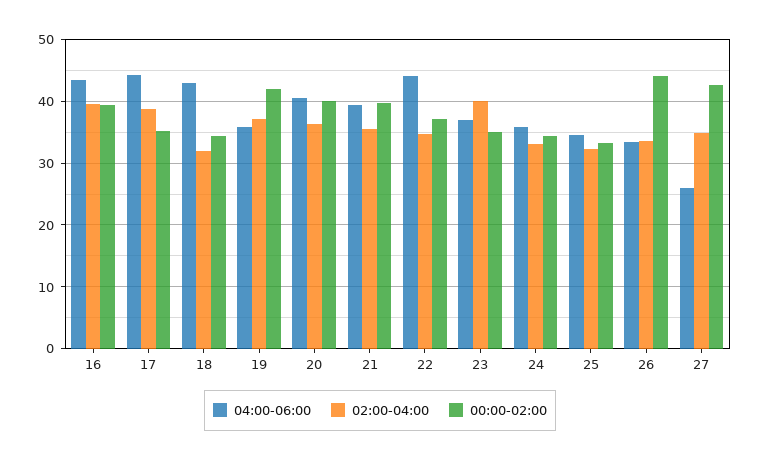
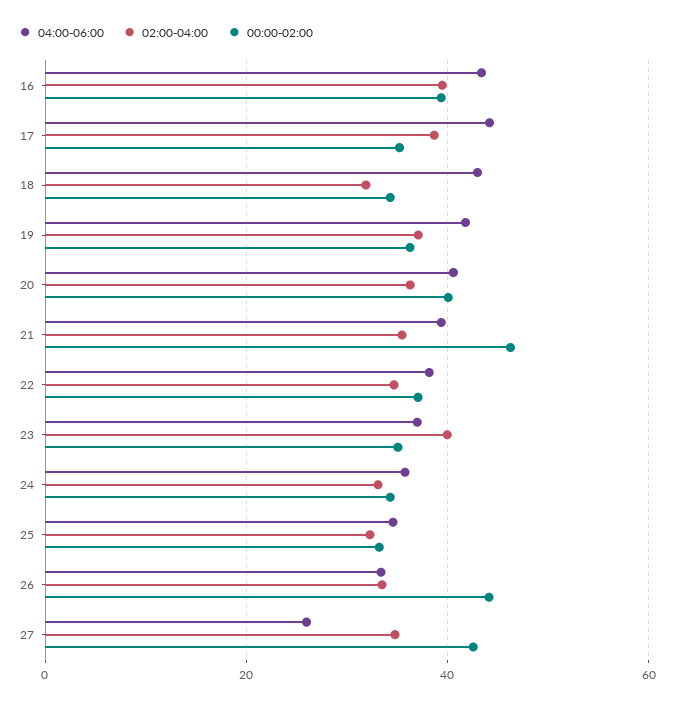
04:00-06:00, 19: 36 -> 42
00:00-02:00, 19: 42 -> 36
00:00-02:00, 21: 40 -> 46
04:00-06:00, 22: 44 -> 38

